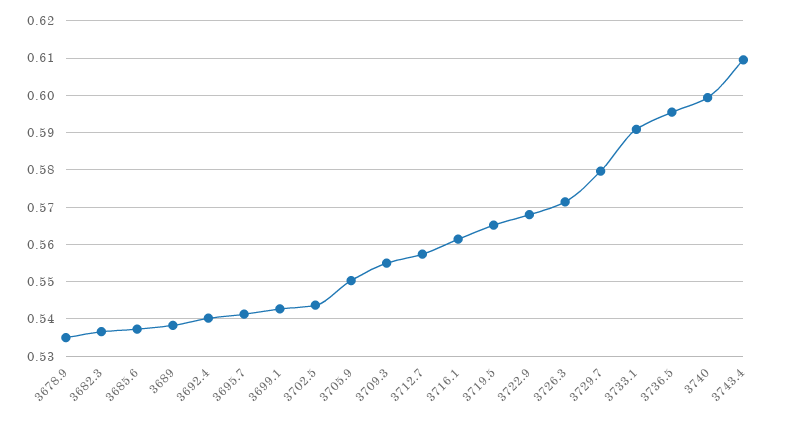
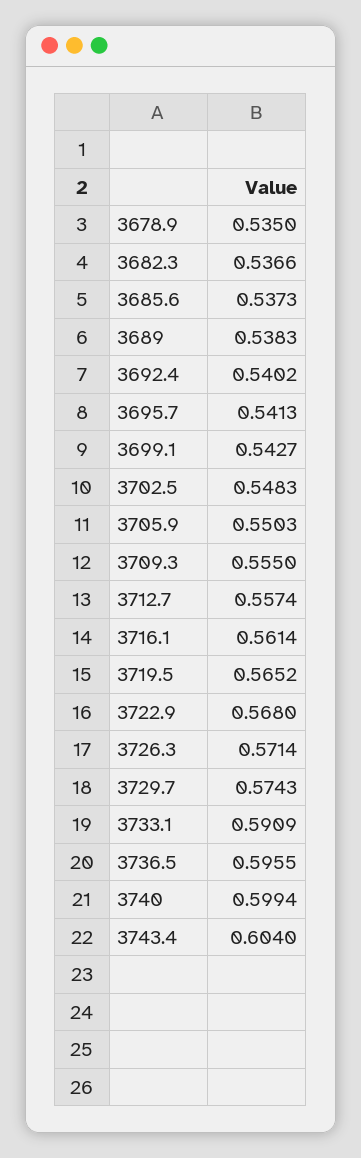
3702.5: 0.544 -> 0.5483
3729.7: 0.58 -> 0.5743
3743.4: 0.61 -> 0.604

